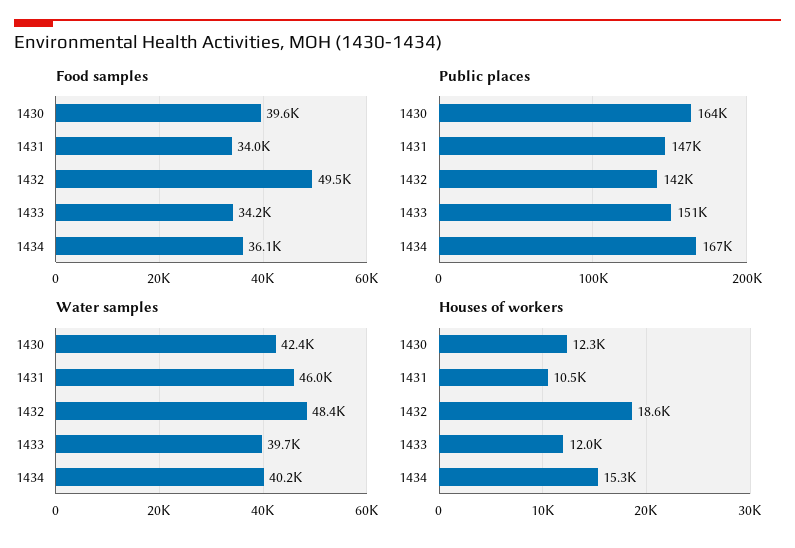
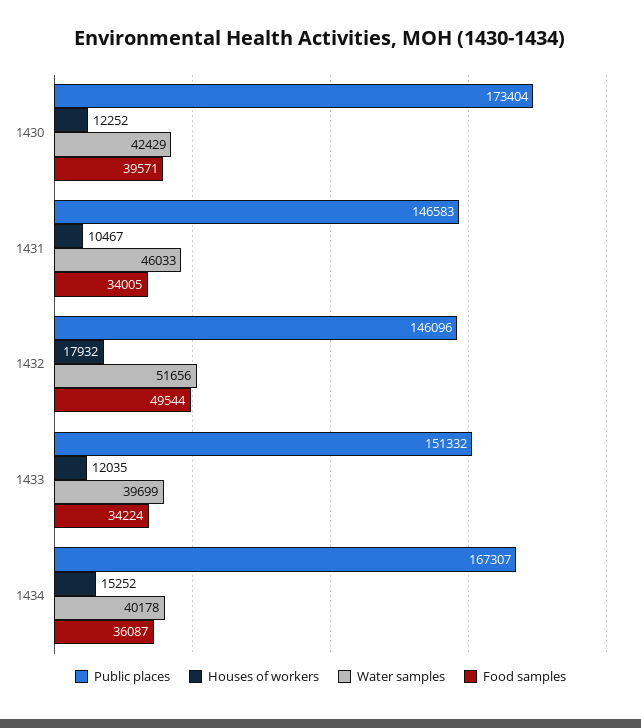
Public places, 1430: 164000 -> 173404
Public places, 1432: 142000 -> 146096
Water samples, 1432: 48400 -> 51656
Houses of workers, 1432: 18600 -> 17932

